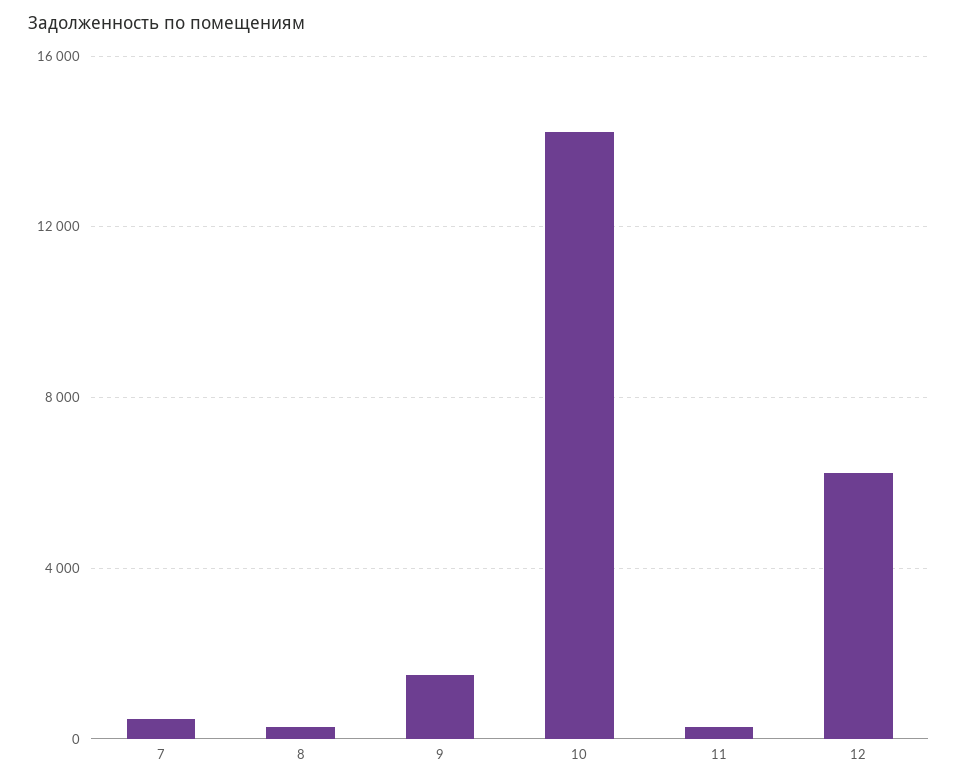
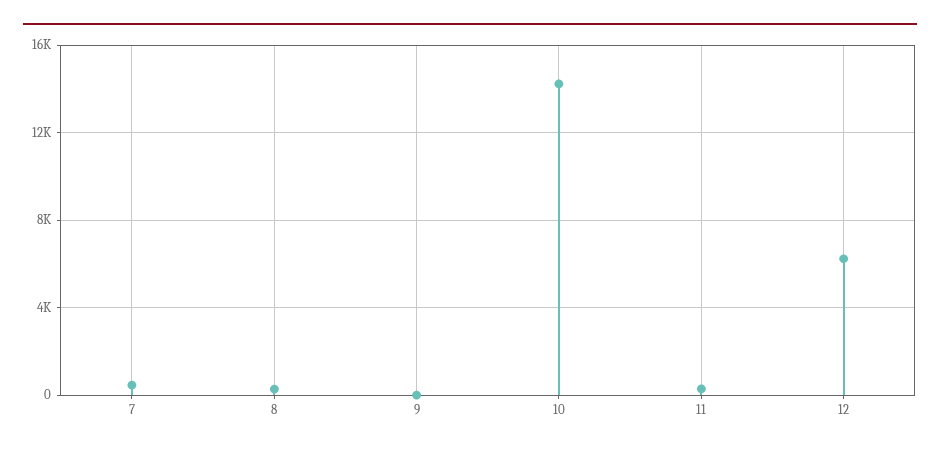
9: 1500 -> 0

